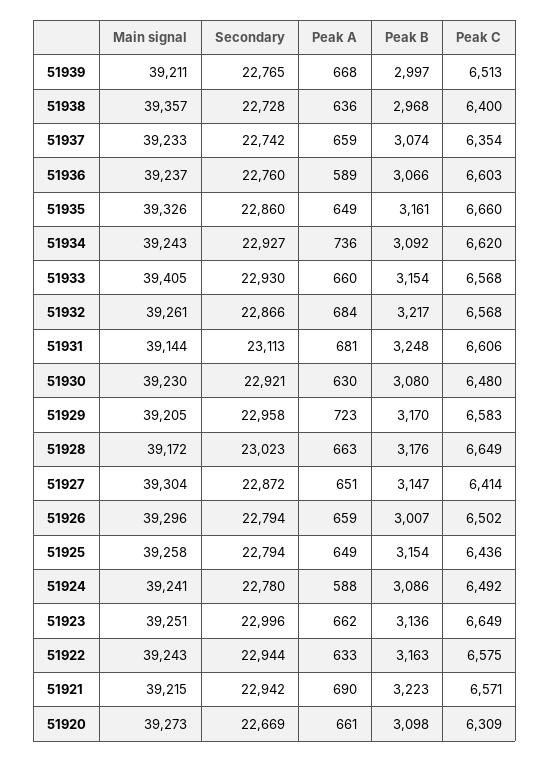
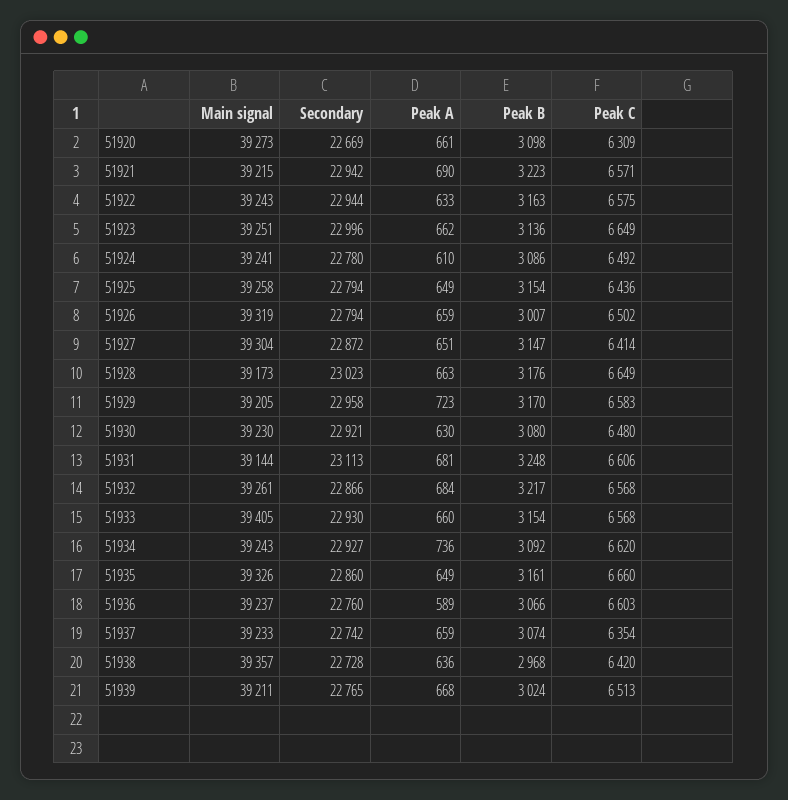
Peak B, 51939: 2997 -> 3024
Peak C, 51938: 6400 -> 6420
Main signal, 51928: 39172 -> 39173
Main signal, 51926: 39296 -> 39319
Peak A, 51924: 588 -> 610

